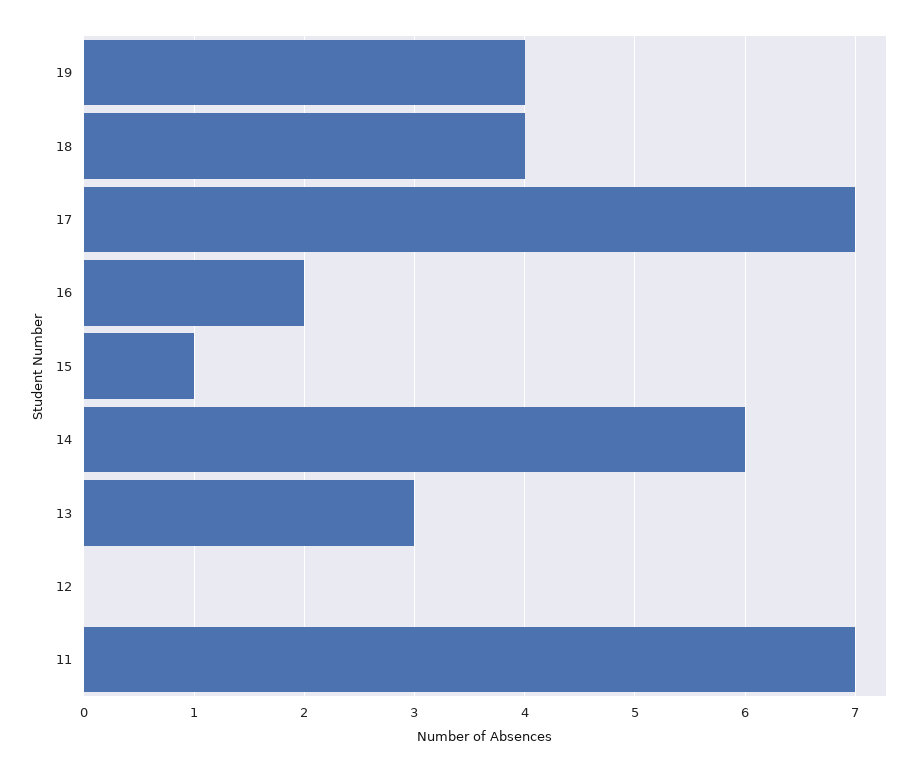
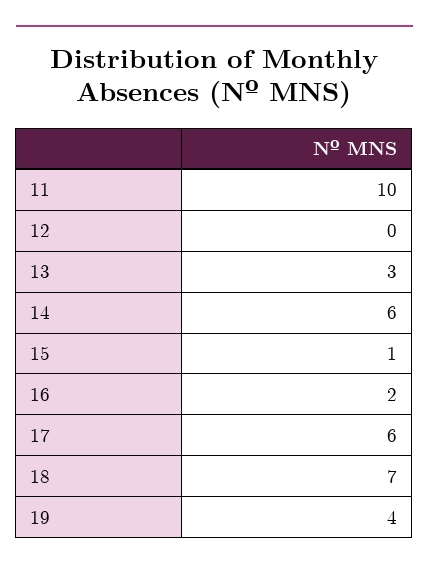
18: 4 -> 7
17: 7 -> 6
11: 7 -> 10

